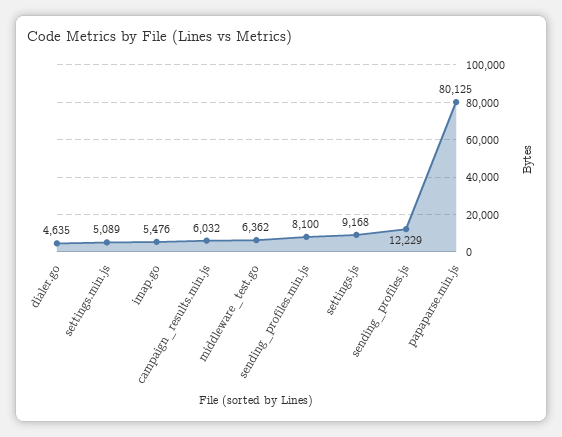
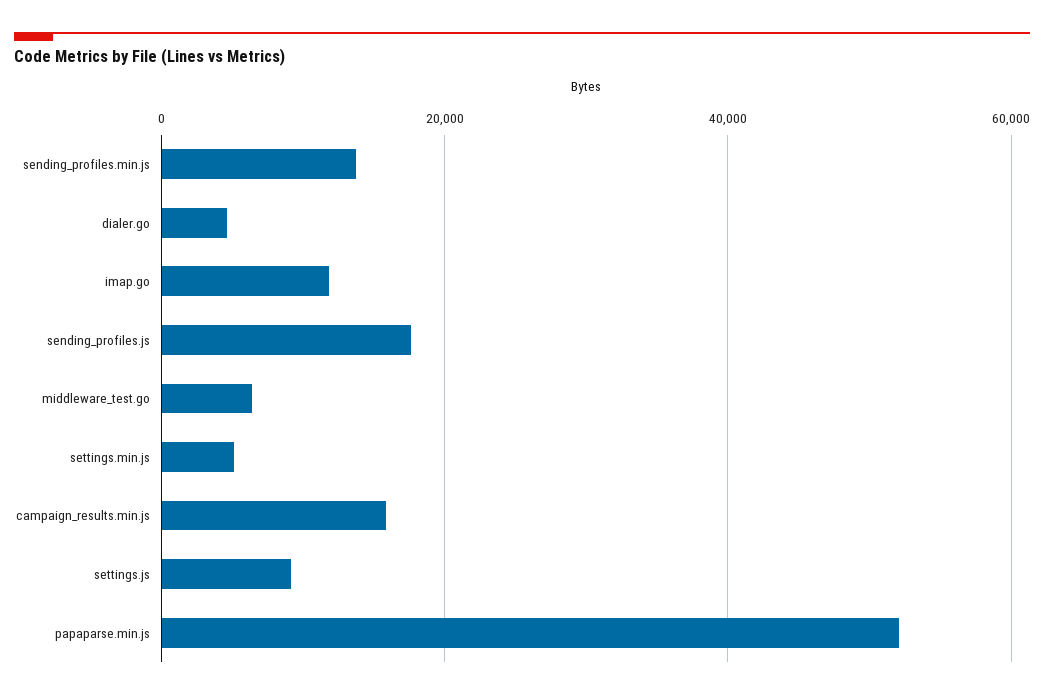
imap.go: 5476 -> 12000
campaign_results.min.js: 6032 -> 16000
sending_profiles.min.js: 8100 -> 14000
sending_profiles.js: 12229 -> 18000
papaparse.min.js: 80125 -> 52000

